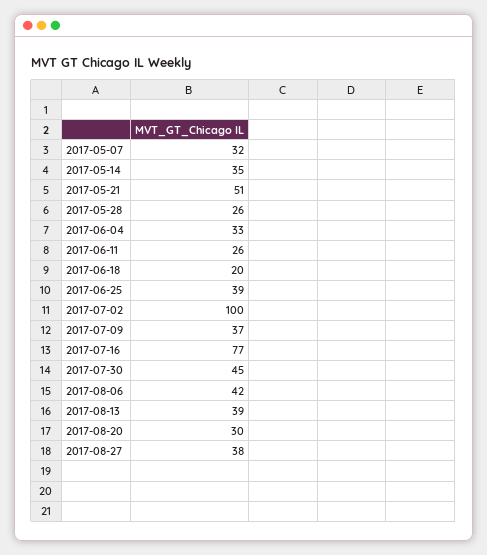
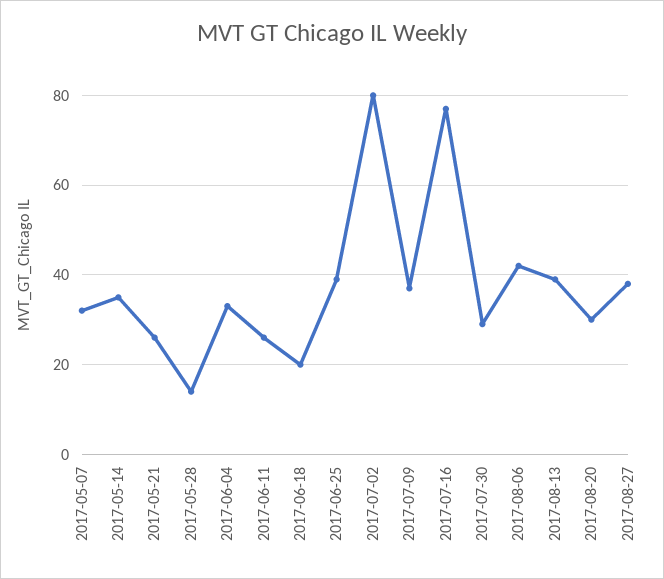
2017-05-21: 51 -> 25
2017-05-28: 26 -> 15
2017-07-02: 100 -> 80
2017-07-30: 45 -> 30

